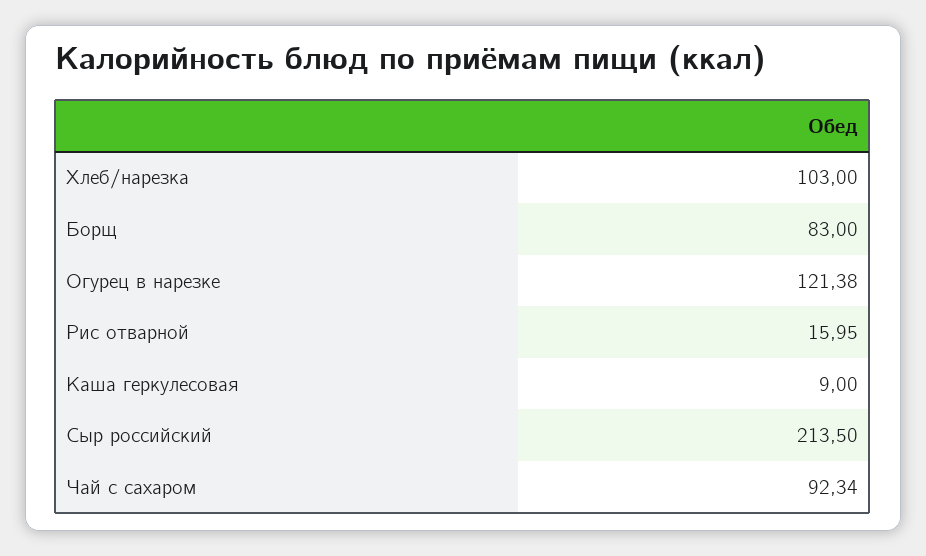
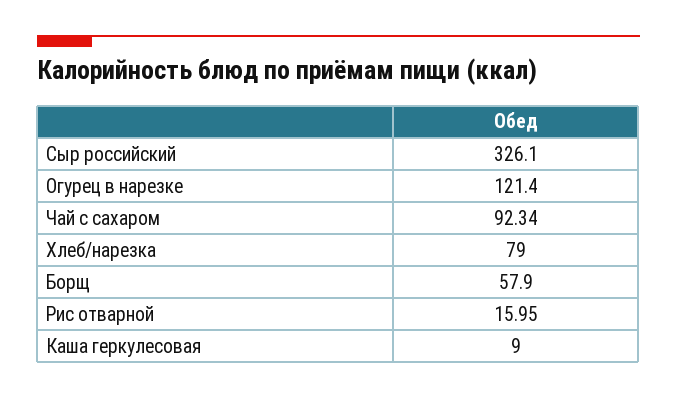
Хлеб/нарезка: 103 -> 79
Борщ: 83 -> 57.9
Огурец в нарезке: 121.38 -> 121.4
Сыр российский: 213.5 -> 326.1

